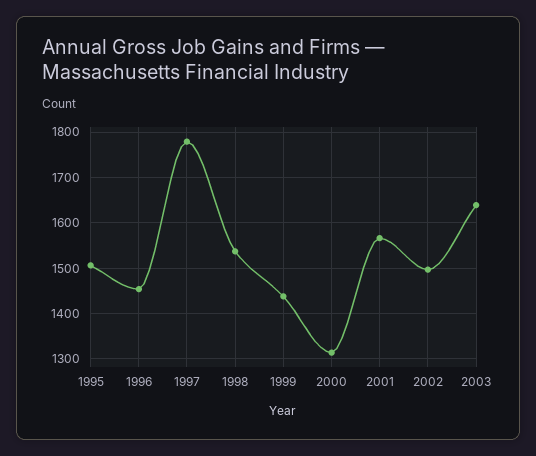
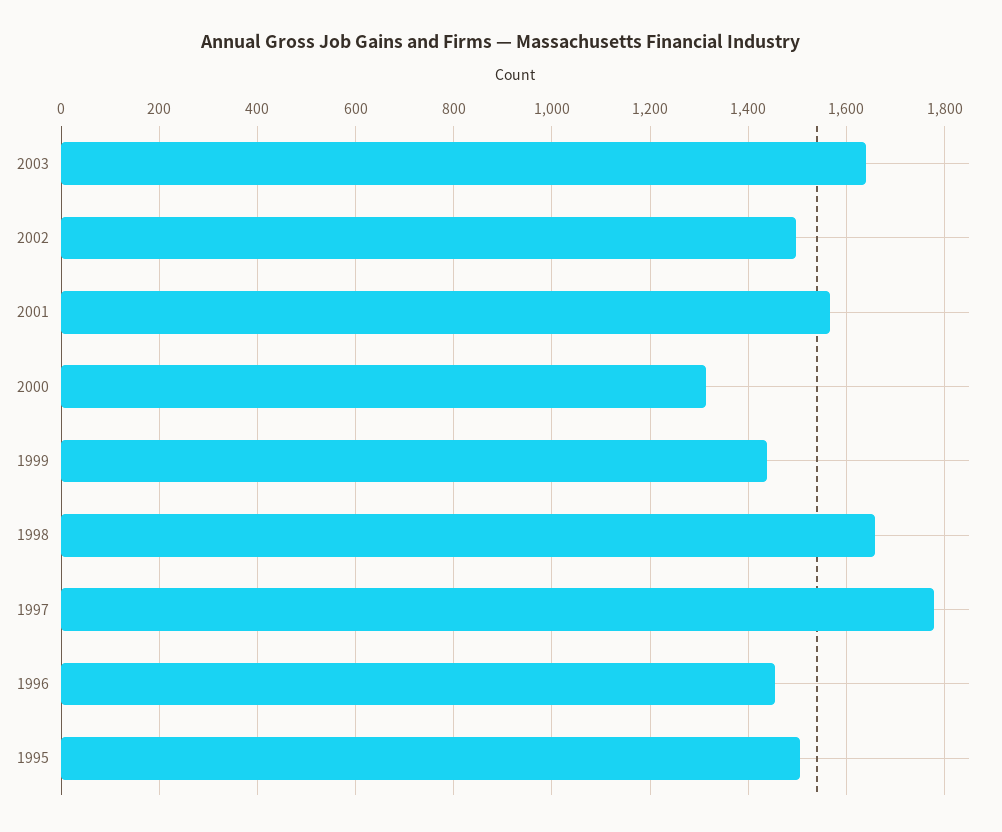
1998: 1540 -> 1660

